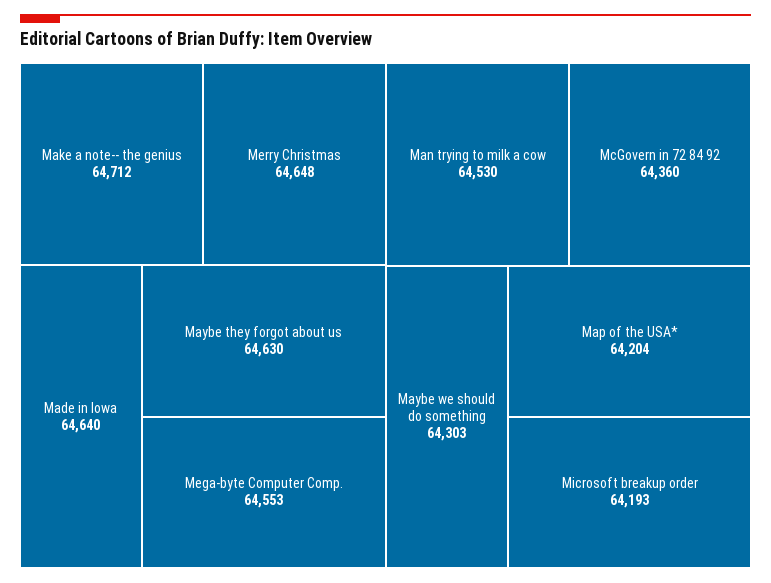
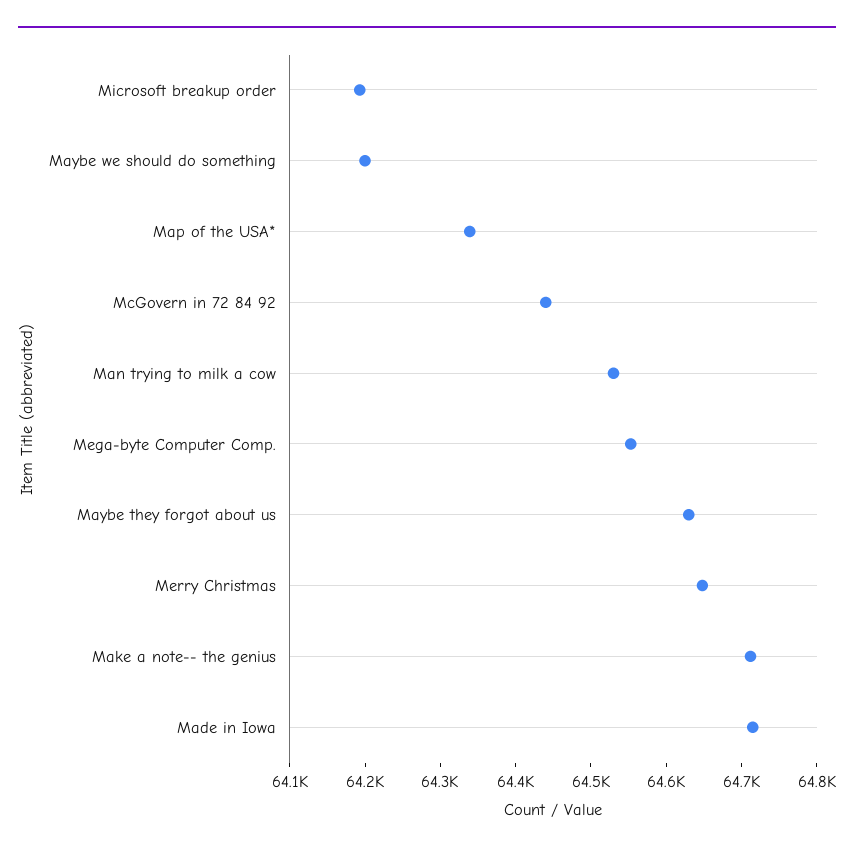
Made in Iowa: 64640 -> 64720
McGovern in 72 84 92: 64360 -> 64440
Maybe we should do something: 64303 -> 64200
Map of the USA*: 64204 -> 64340

